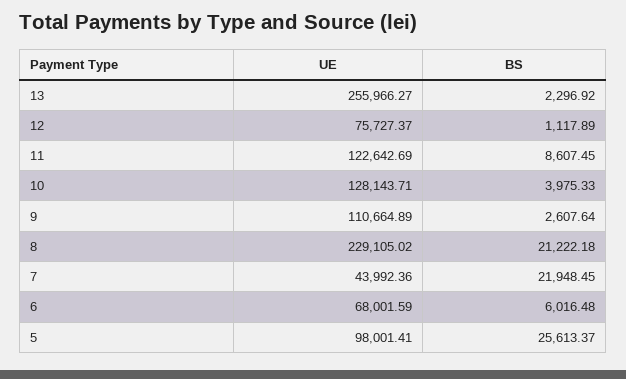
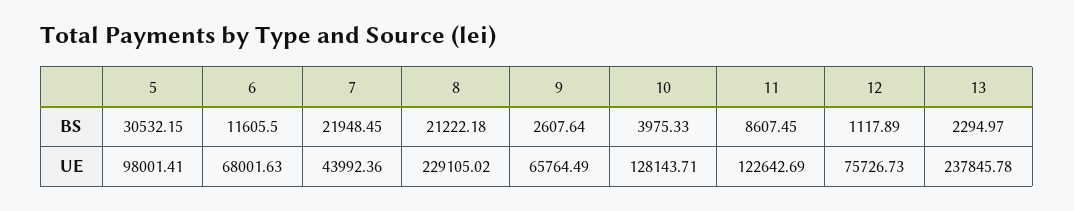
UE, 13: 255966.27 -> 237845.78
BS, 13: 2296.92 -> 2294.97
UE, 12: 75727.37 -> 75726.73
UE, 9: 110664.89 -> 65764.49
UE, 6: 68001.59 -> 68001.63
BS, 6: 6016.48 -> 11605.5
BS, 5: 25613.37 -> 30532.15

